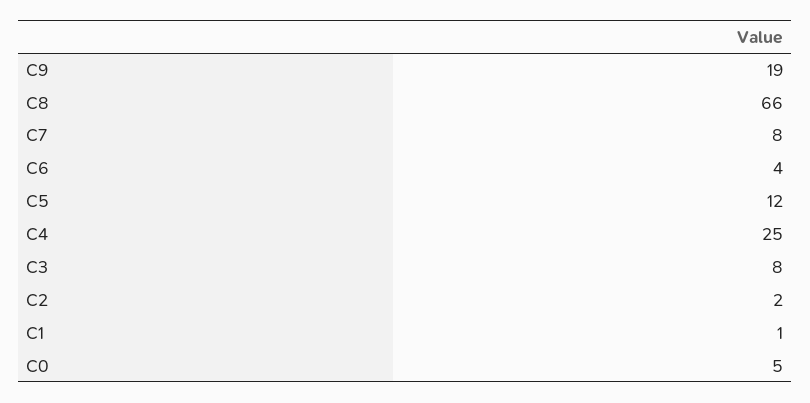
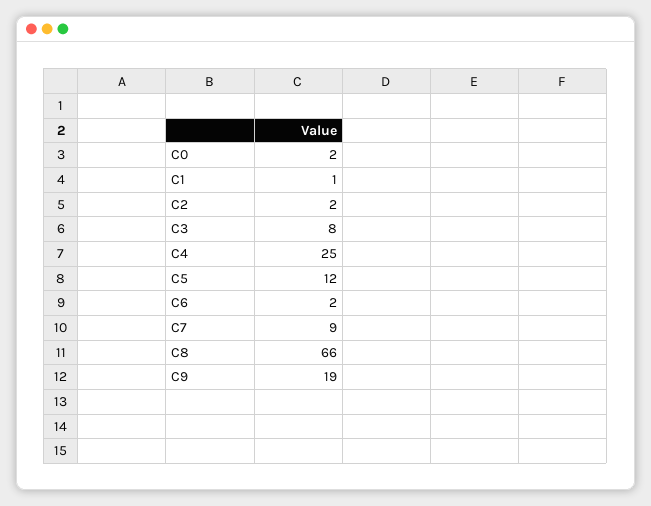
C7: 8 -> 9
C6: 4 -> 2
C0: 5 -> 2

